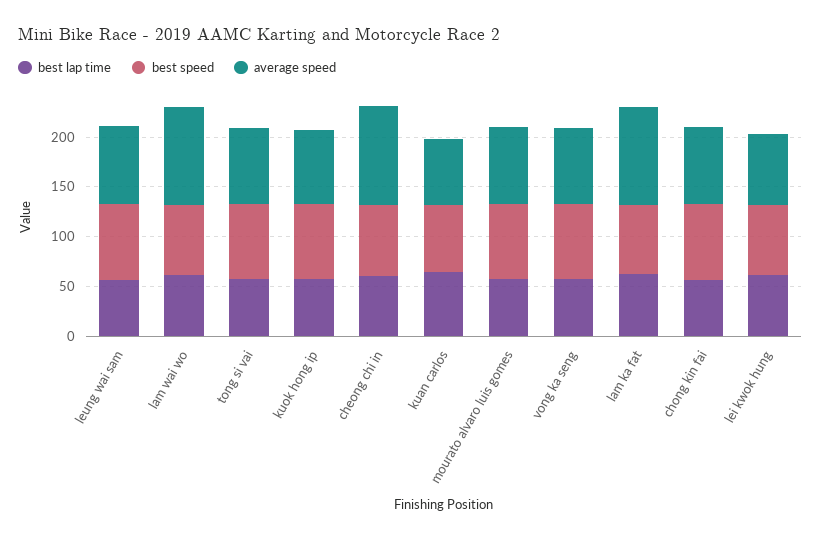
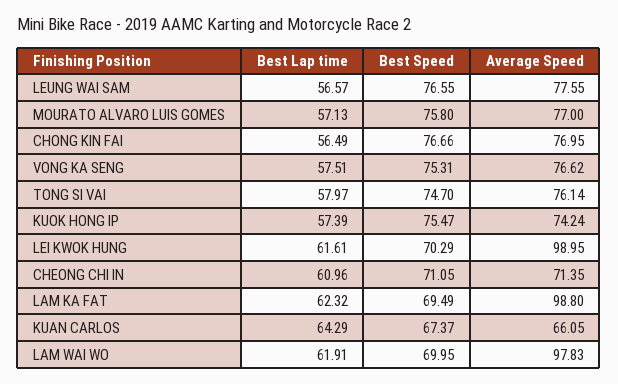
average speed, cheong chi in: 100 -> 71.35
average speed, lei kwok hung: 70 -> 98.95

